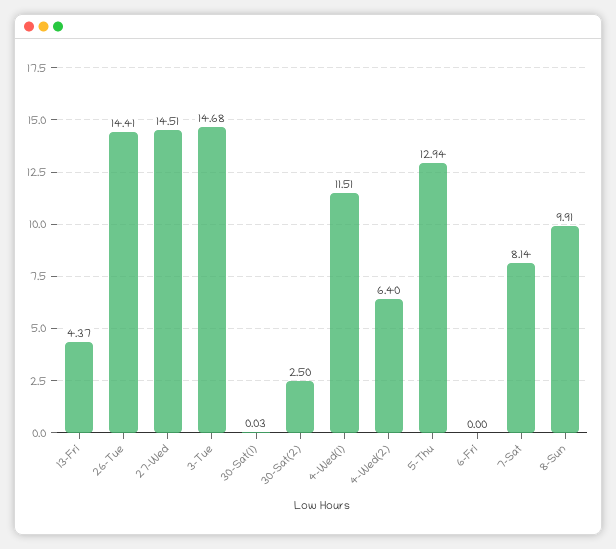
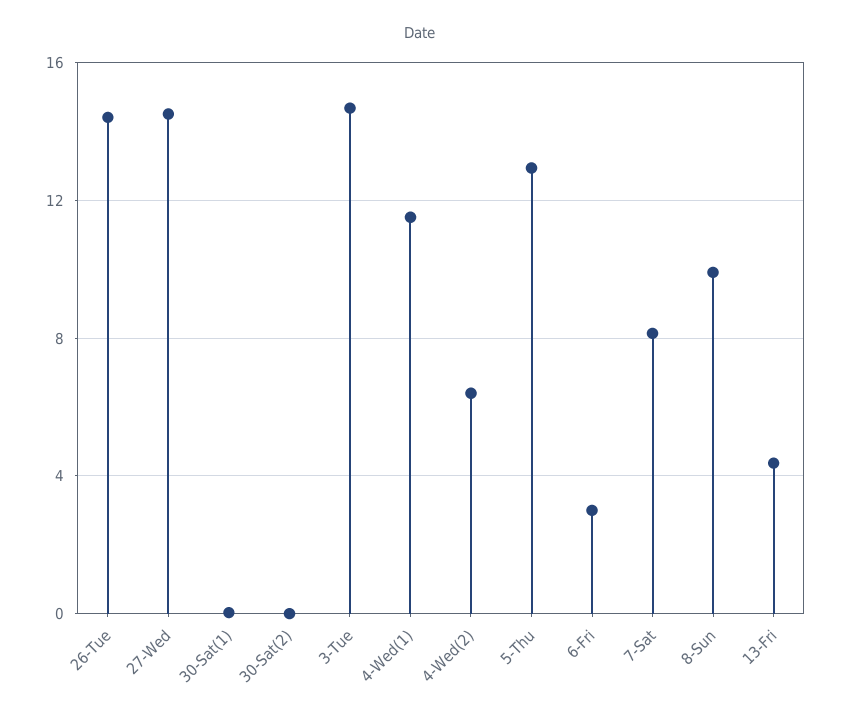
30-Sat(2): 2.5 -> 0
6-Fri: 0 -> 3

